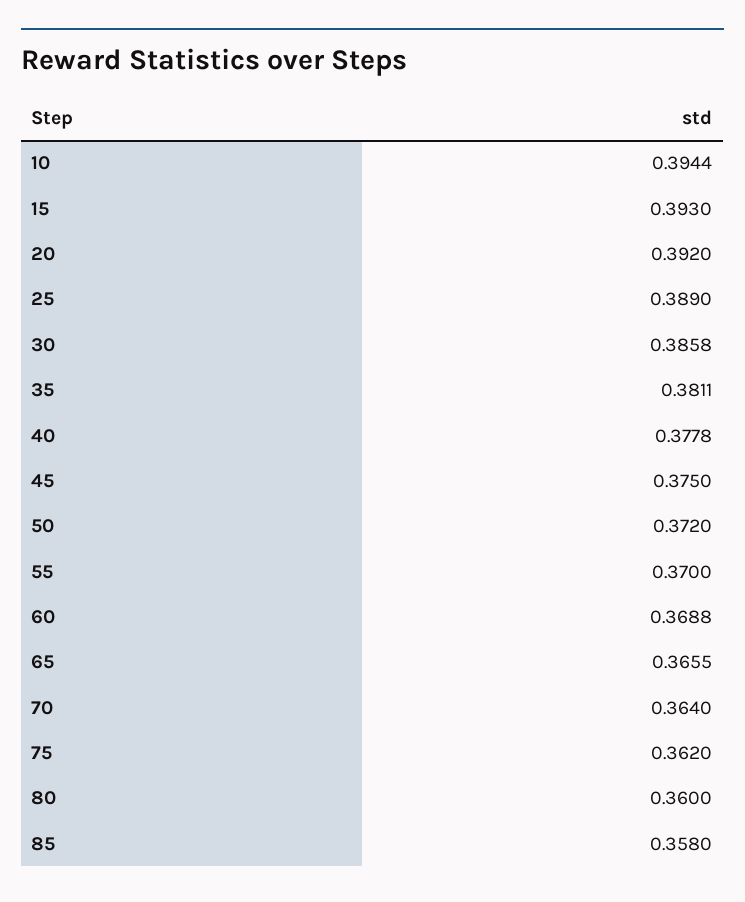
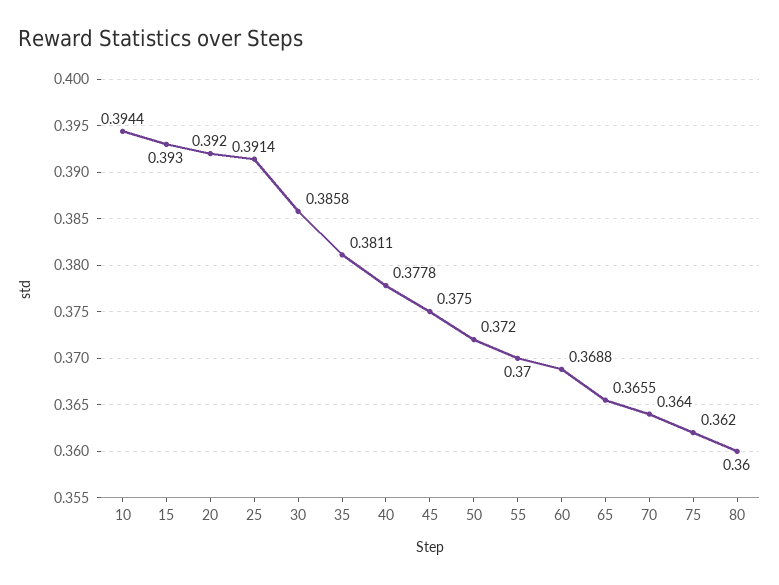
25: 0.389 -> 0.3914
85: 0.358 -> none

